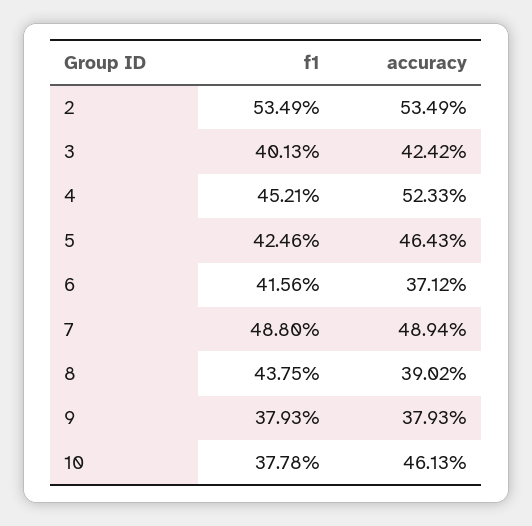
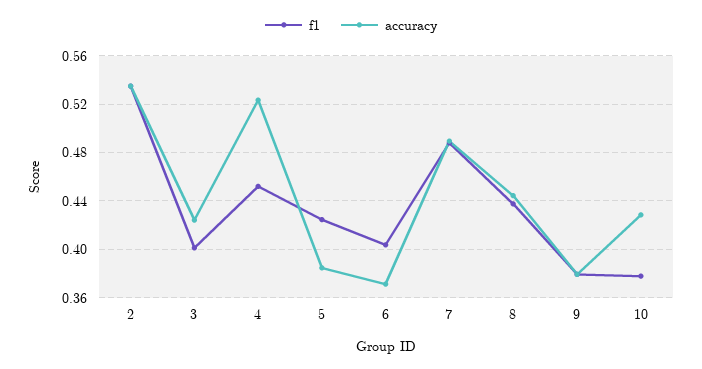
accuracy, 5: 0.4643 -> 0.385
f1, 6: 0.4156 -> 0.405
accuracy, 8: 0.3902 -> 0.445
accuracy, 10: 0.4613 -> 0.43

